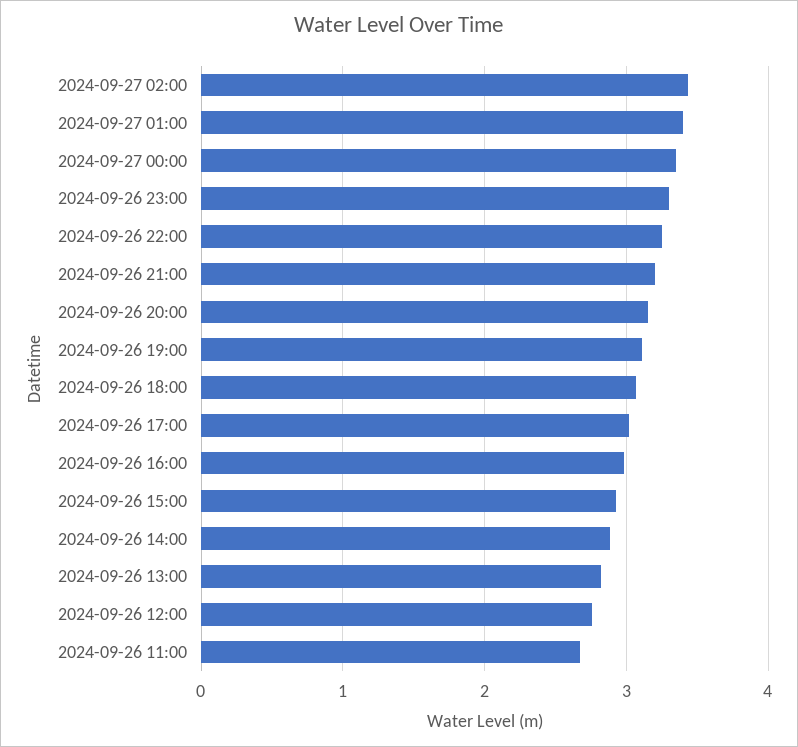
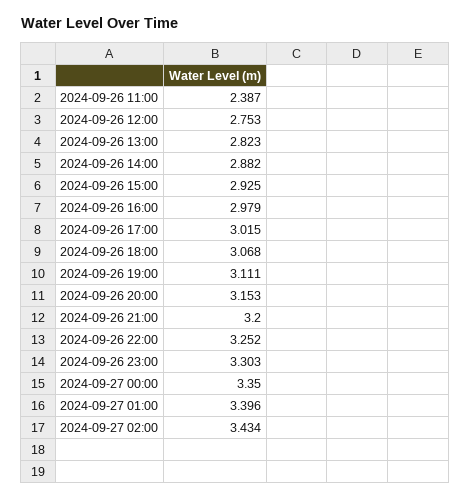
2024-09-26 11:00: 2.7 -> 2.387

